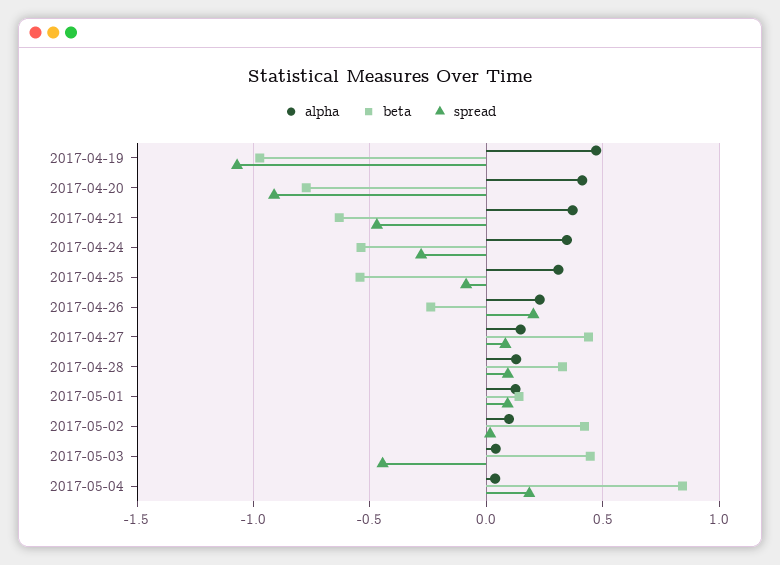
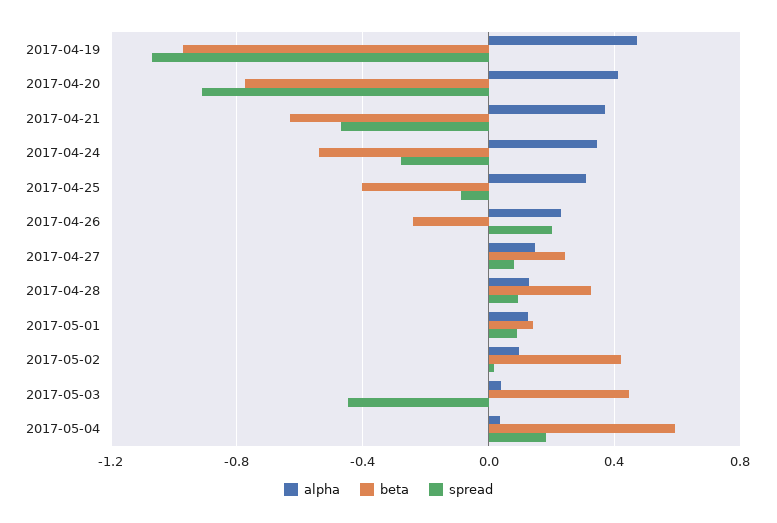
beta, 2017-04-25: -0.55 -> -0.4
beta, 2017-04-27: 0.45 -> 0.25
beta, 2017-05-04: 0.85 -> 0.6

